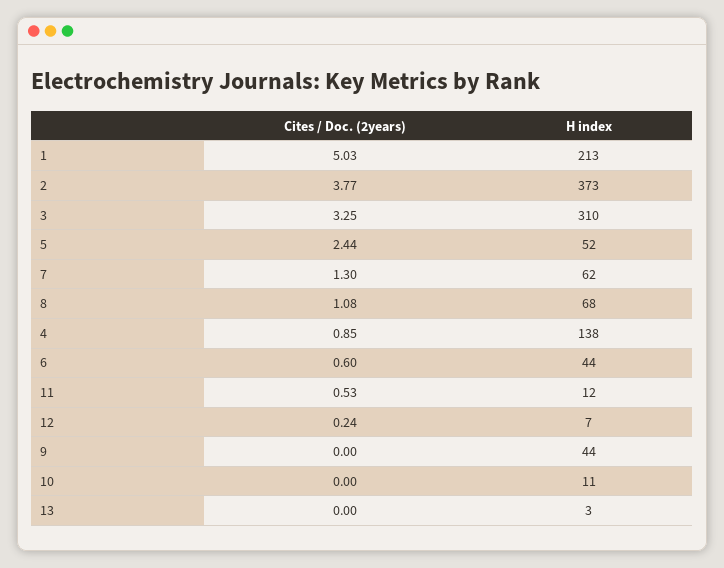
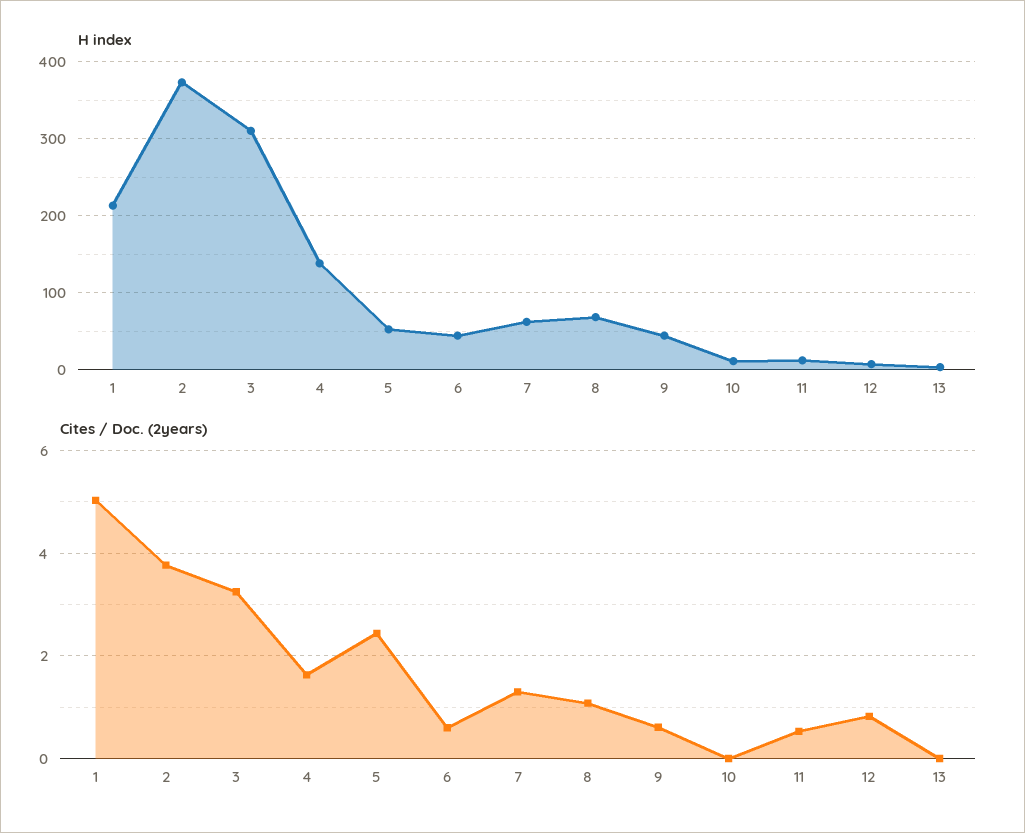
Cites / Doc. (2years), 4: 0.85 -> 1.6
Cites / Doc. (2years), 12: 0.24 -> 0.8
Cites / Doc. (2years), 9: 0 -> 0.6

